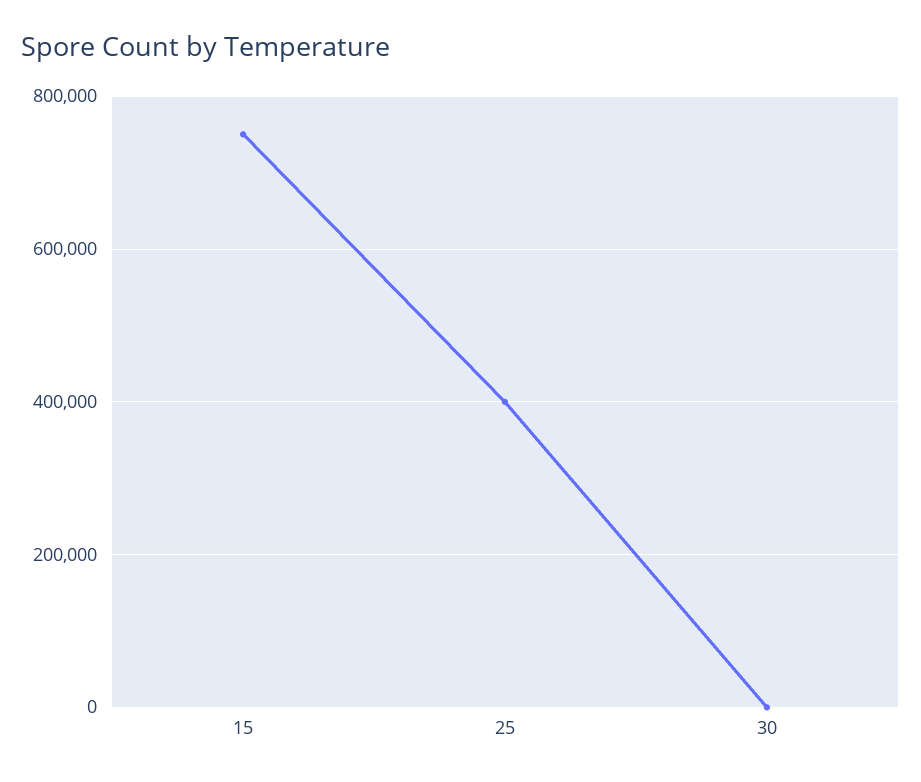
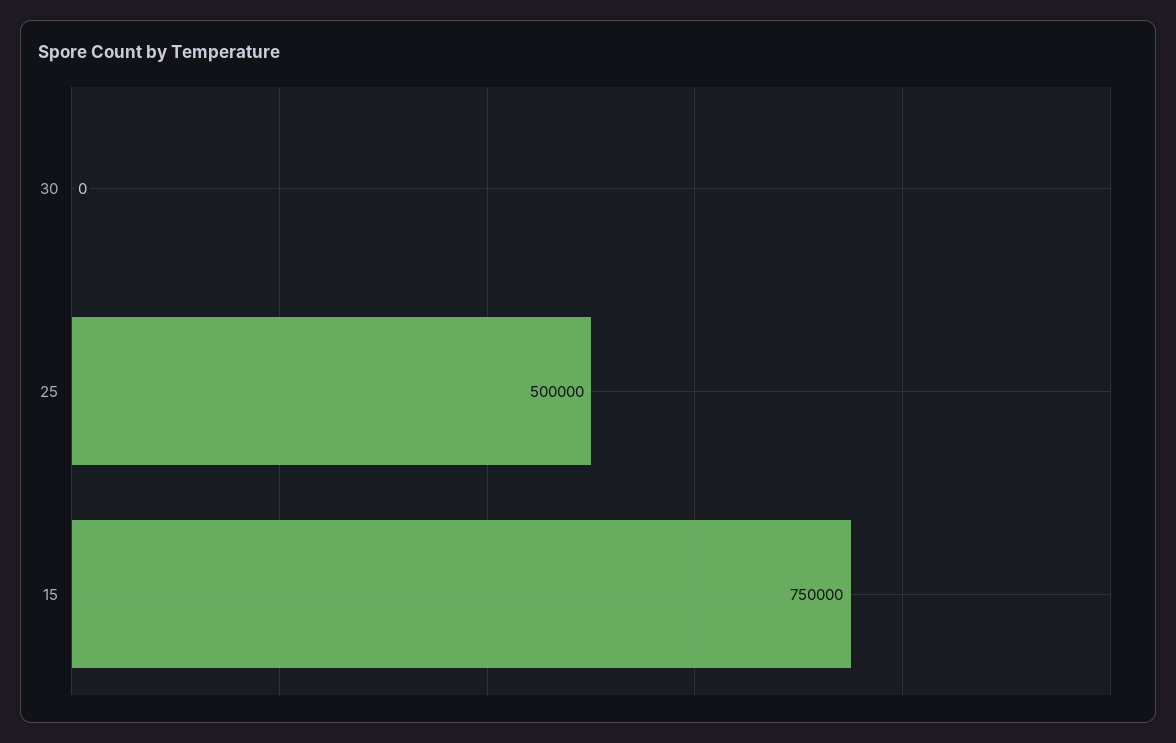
25: 400000 -> 500000

